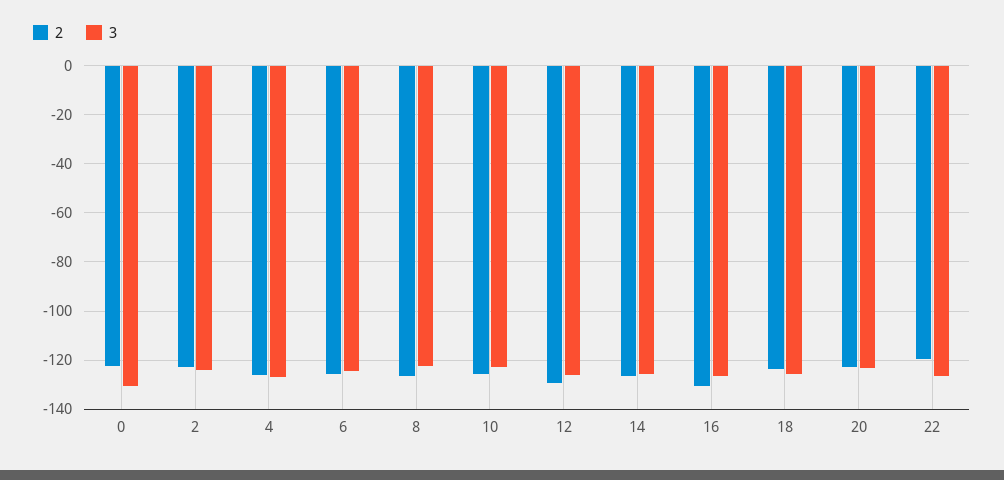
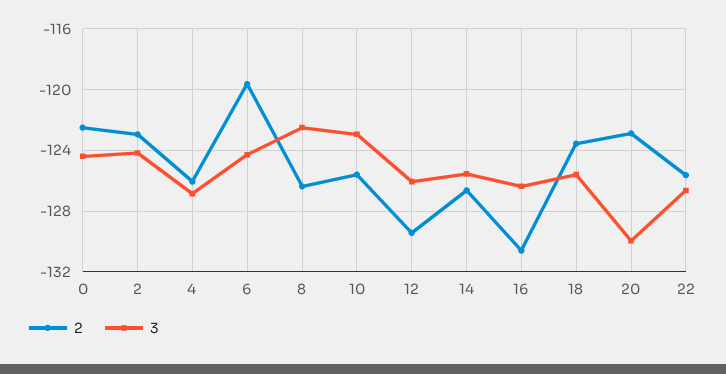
3, 0: -130 -> -124.5
2, 6: -125 -> -119.5
3, 20: -122.5 -> -130
2, 22: -120 -> -125.5

